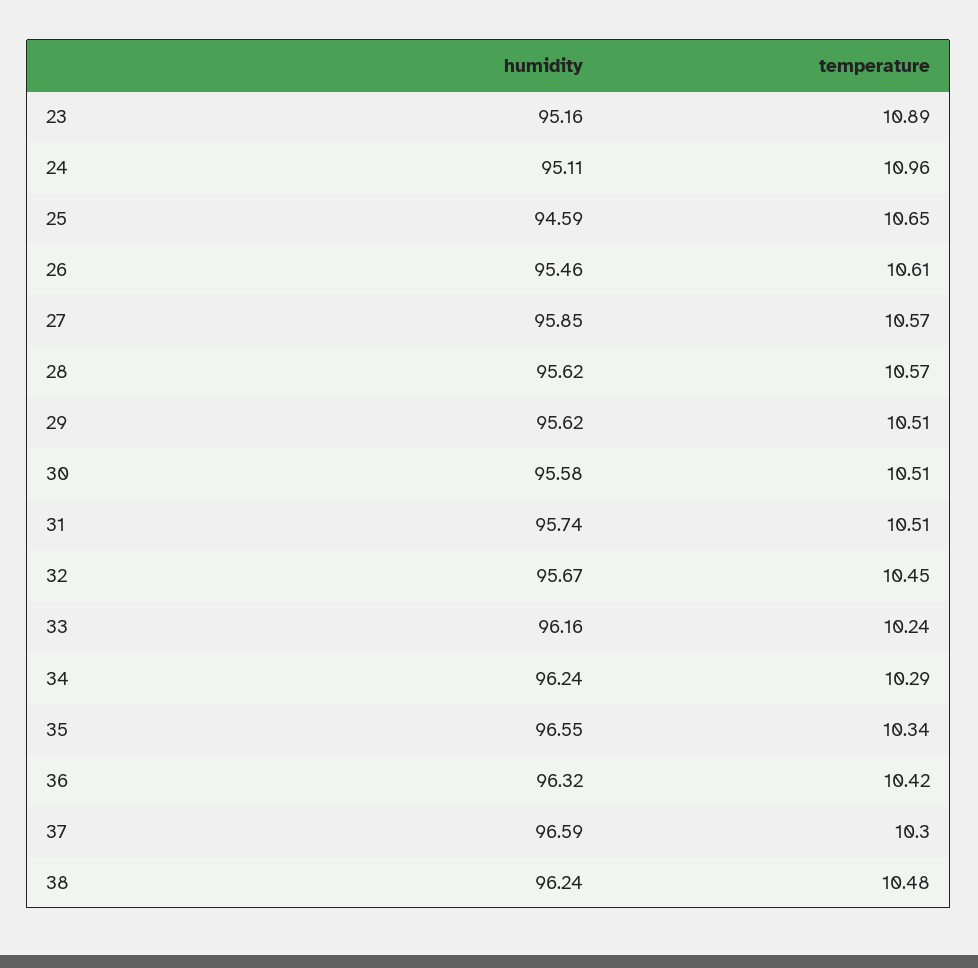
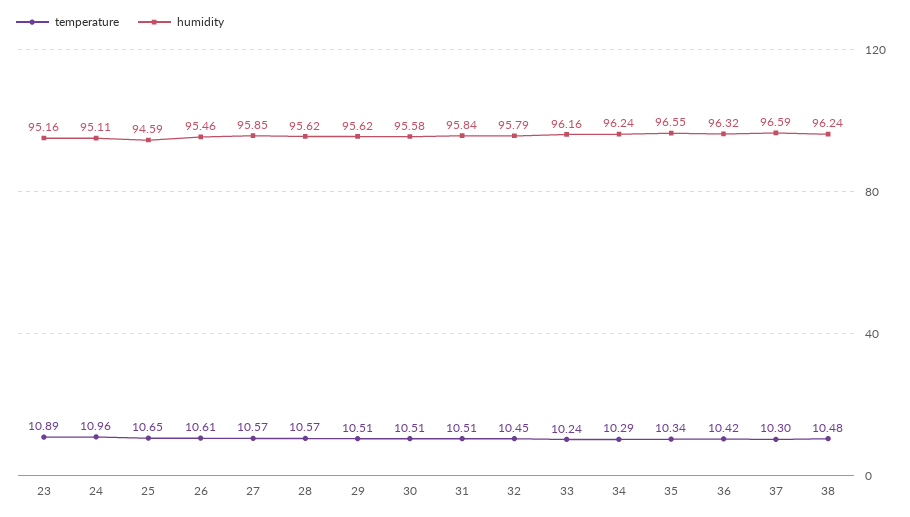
humidity, 31: 95.74 -> 95.84
humidity, 32: 95.67 -> 95.79

